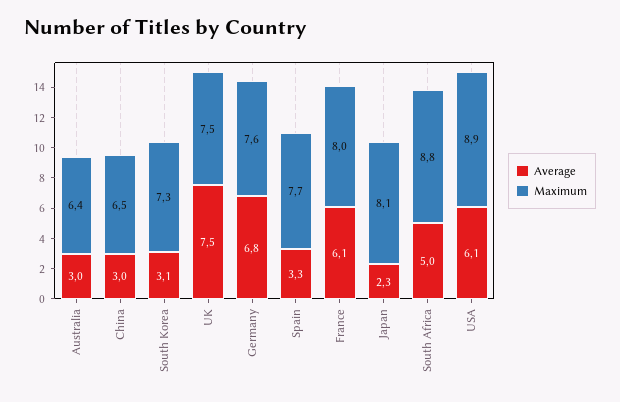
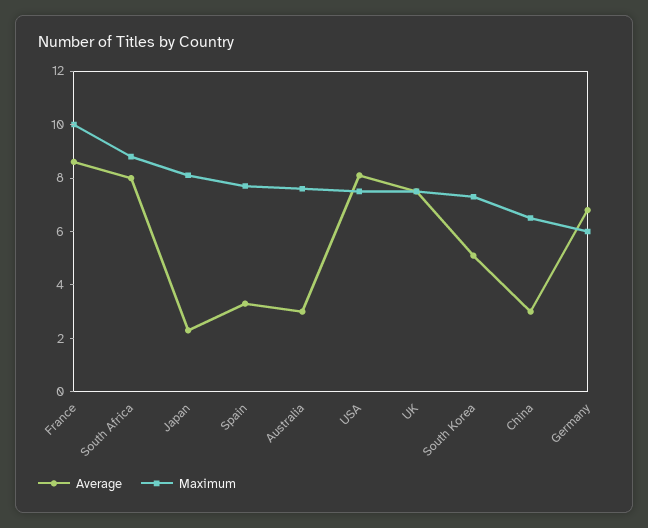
Maximum, Australia: 6.4 -> 7.5
Average, South Korea: 3.1 -> 5
Maximum, Germany: 7.6 -> 6
Average, France: 6.1 -> 8.5
Maximum, France: 8 -> 10
Average, South Africa: 5 -> 8
Average, USA: 6.1 -> 8
Maximum, USA: 8.9 -> 7.5

